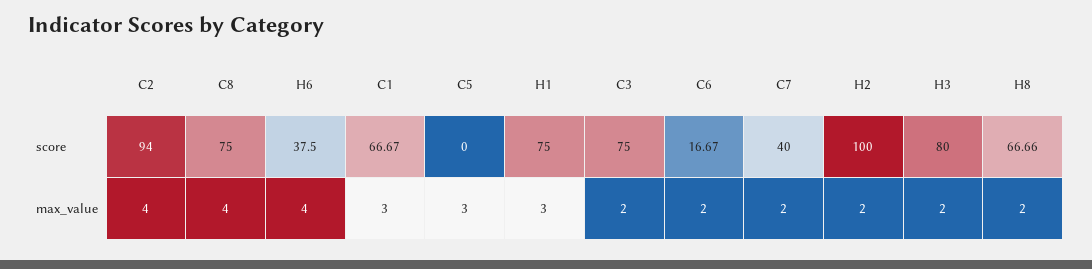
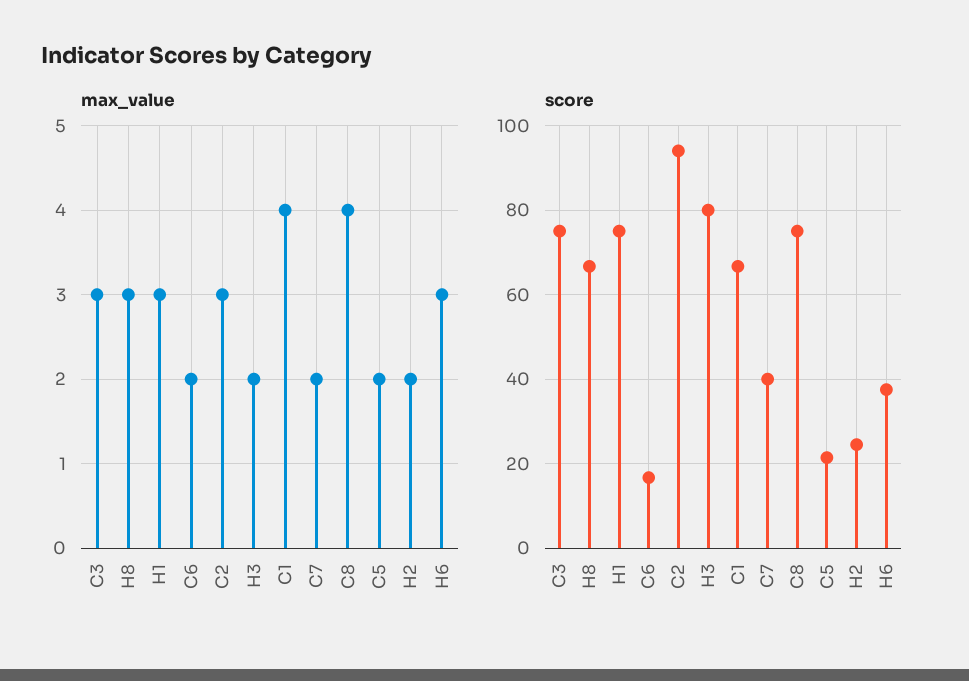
score, C5: 0 -> 22
score, H2: 100 -> 24
max_value, C2: 4 -> 3
max_value, H6: 4 -> 3
max_value, C1: 3 -> 4
max_value, C5: 3 -> 2
max_value, C3: 2 -> 3
max_value, H8: 2 -> 3

